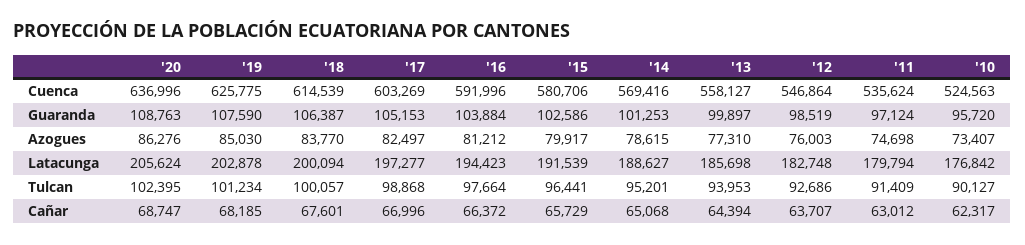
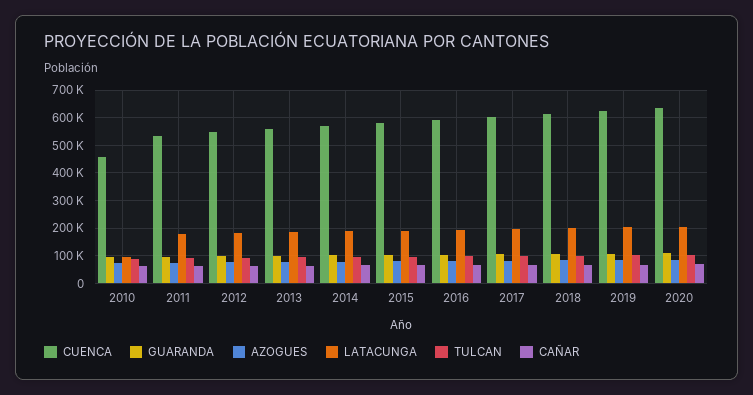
Cuenca, '10: 524563 -> 450000
Latacunga, '10: 176842 -> 100000

